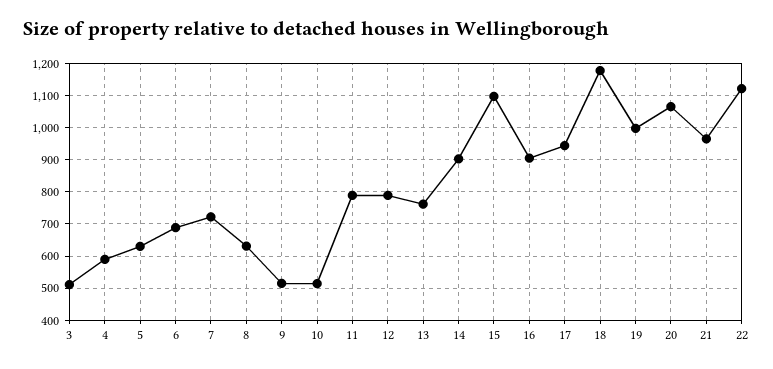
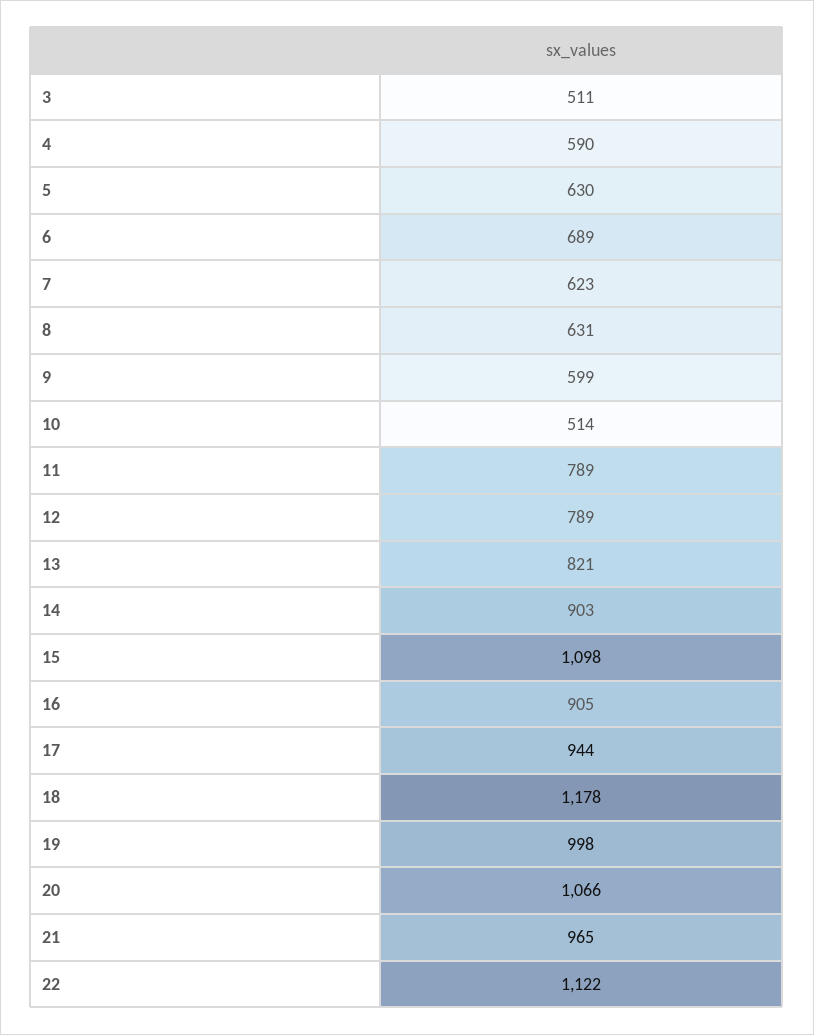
7: 720 -> 623
9: 520 -> 599
13: 760 -> 821

